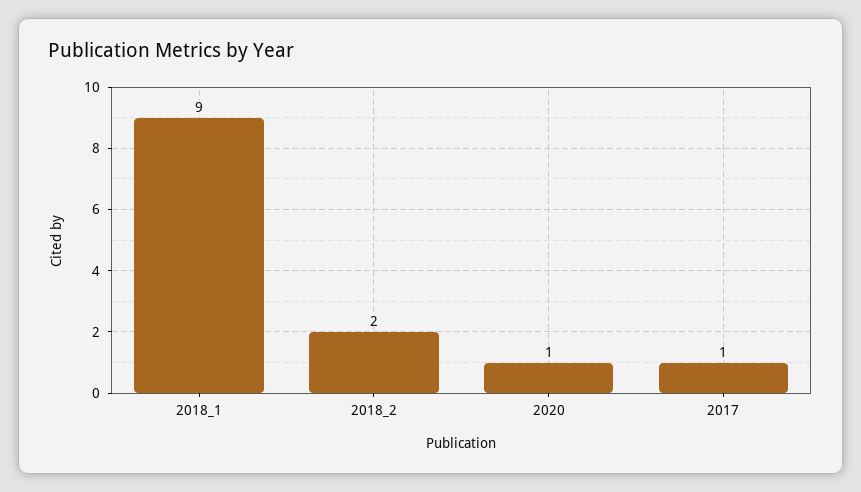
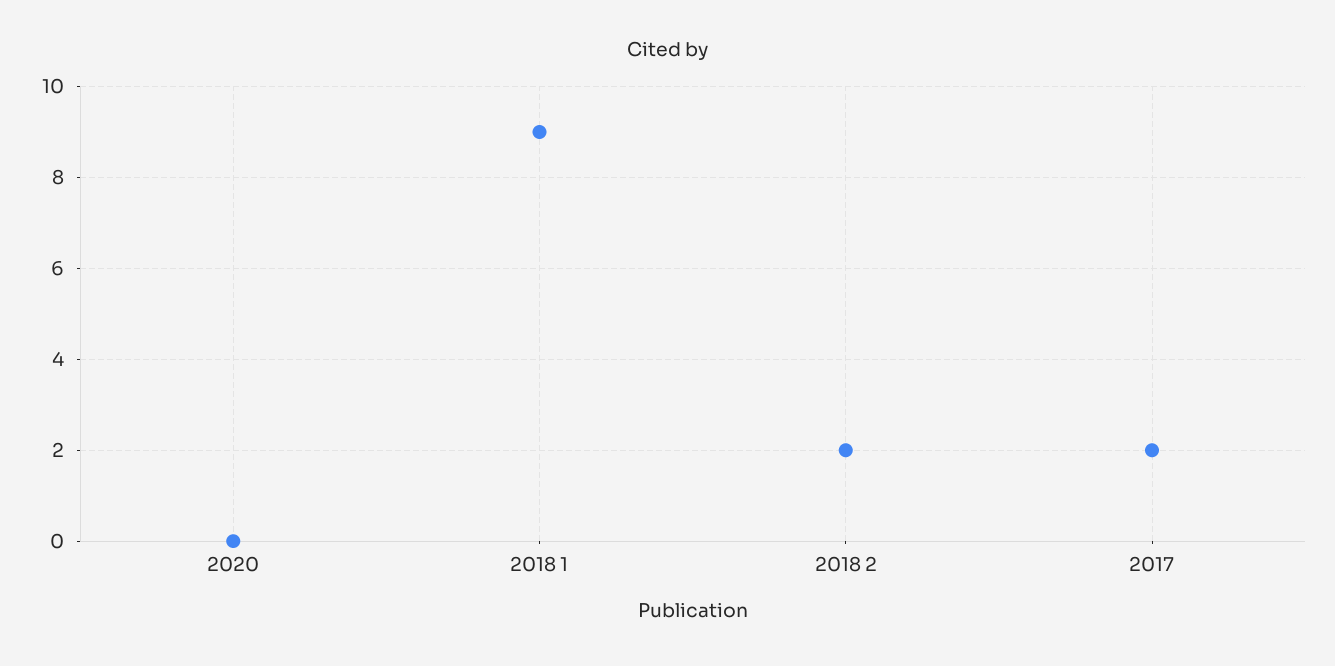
2020: 1 -> 0
2017: 1 -> 2

